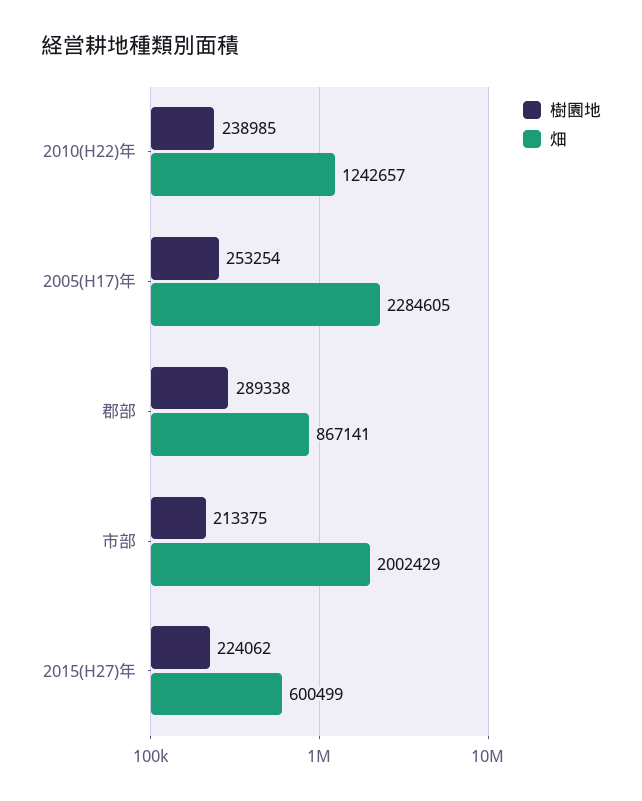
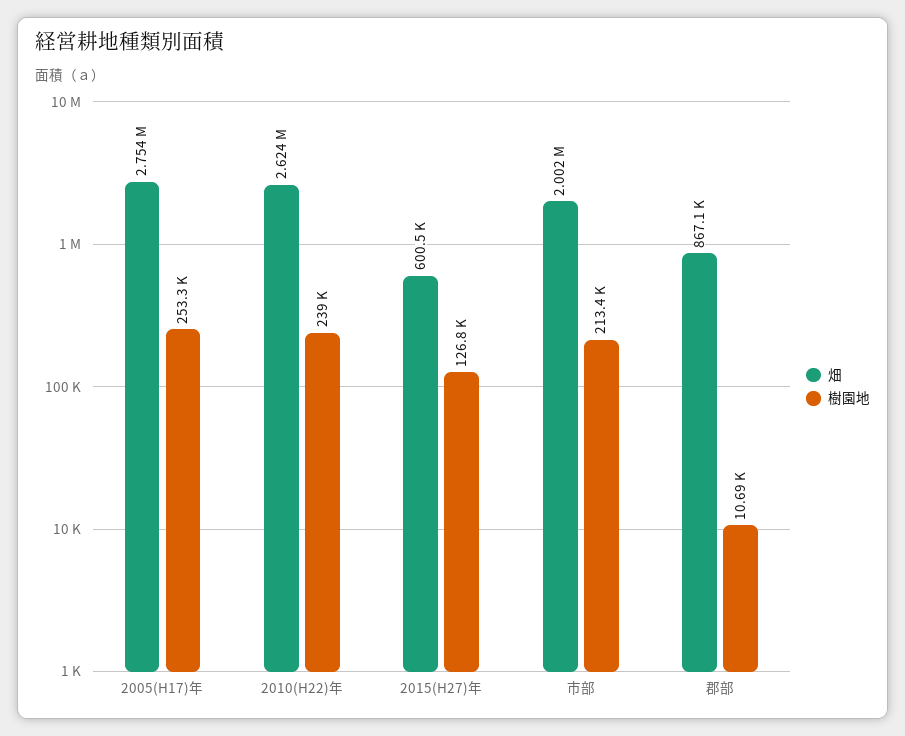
畑, 2010(H22)年: 1242657 -> 2624000
畑, 2005(H17)年: 2284605 -> 2754000
樹園地, 郡部: 289338 -> 10690
樹園地, 2015(H27)年: 224062 -> 126800

